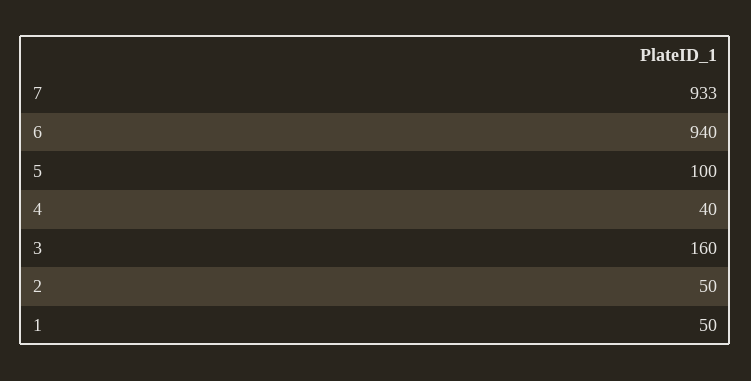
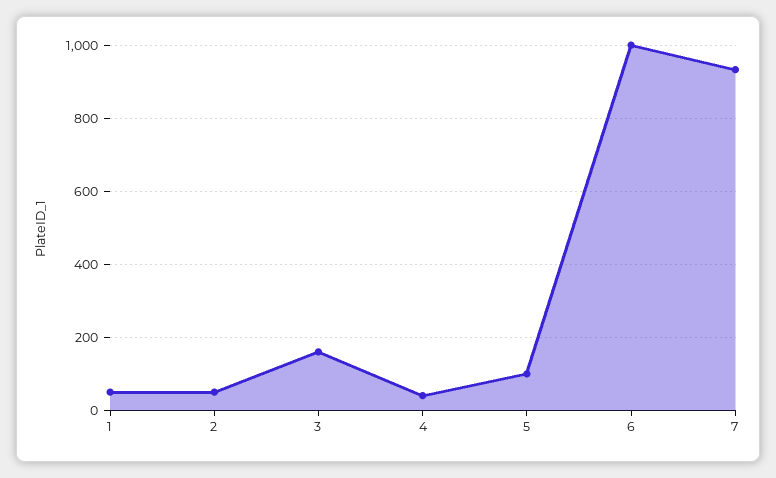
6: 940 -> 1000

